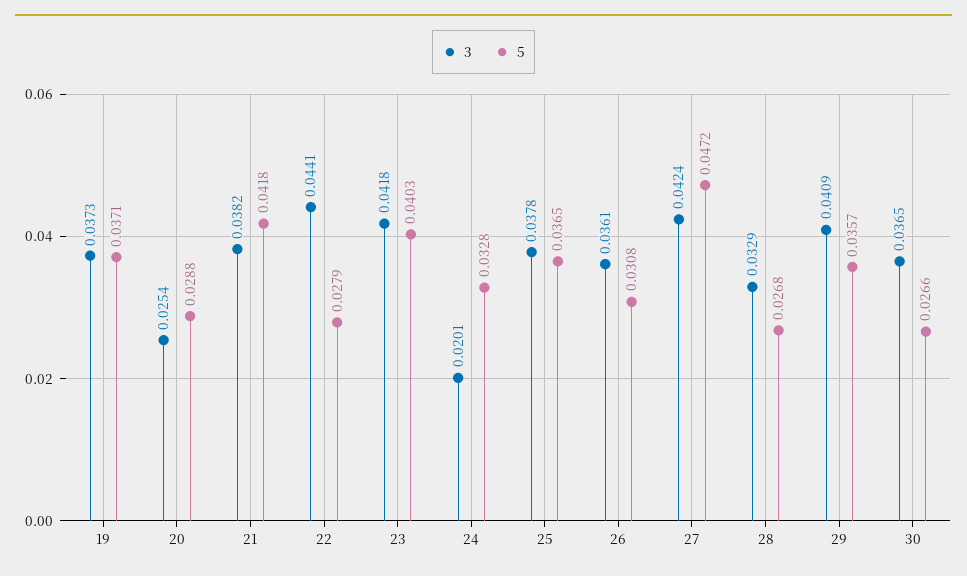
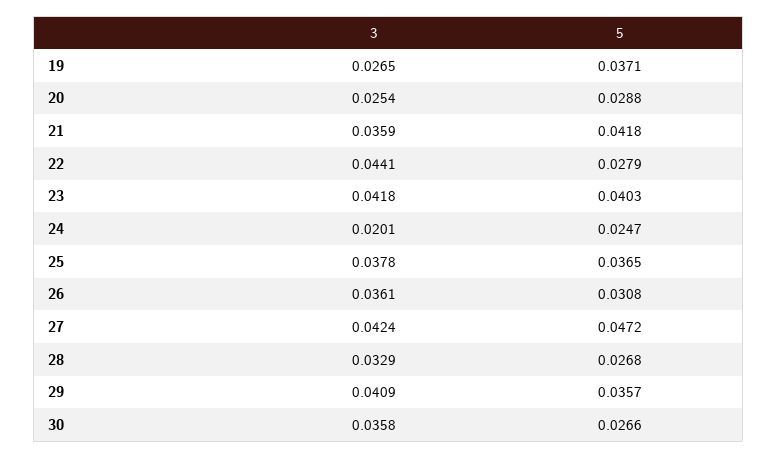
3, 19: 0.0373 -> 0.0265
3, 21: 0.0382 -> 0.0359
5, 24: 0.0328 -> 0.0247
3, 30: 0.0365 -> 0.0358

